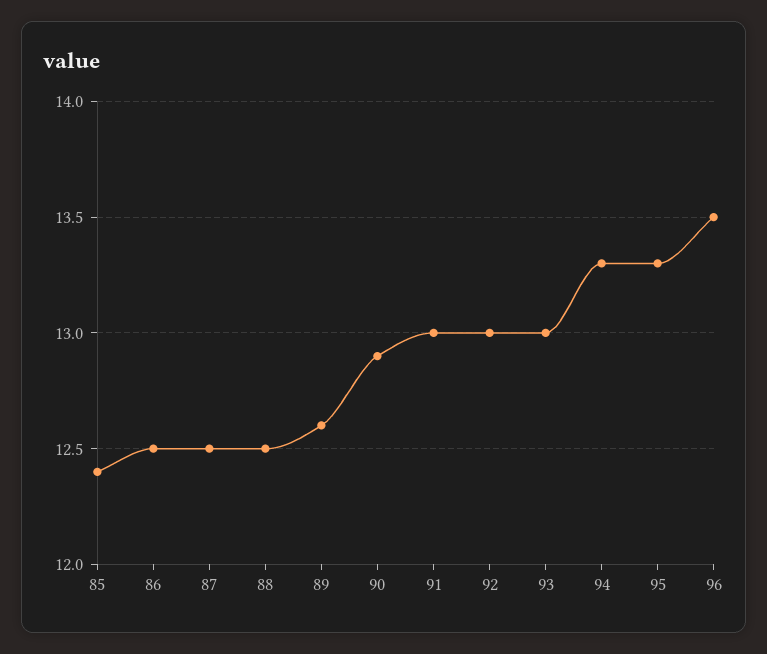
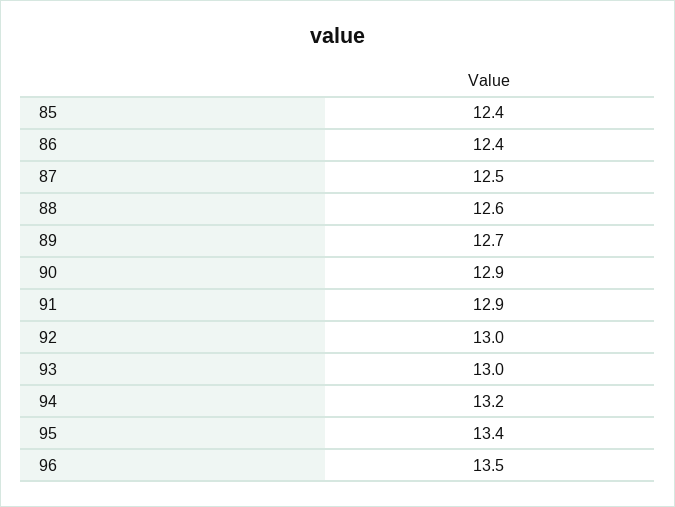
86: 12.5 -> 12.4
88: 12.5 -> 12.6
89: 12.6 -> 12.7
91: 13 -> 12.9
94: 13.3 -> 13.2
95: 13.3 -> 13.4

